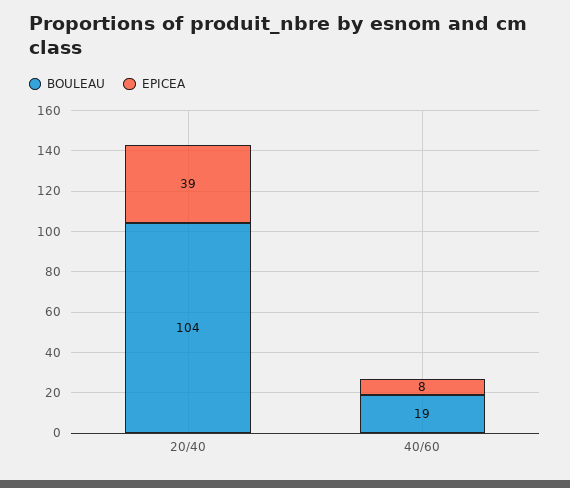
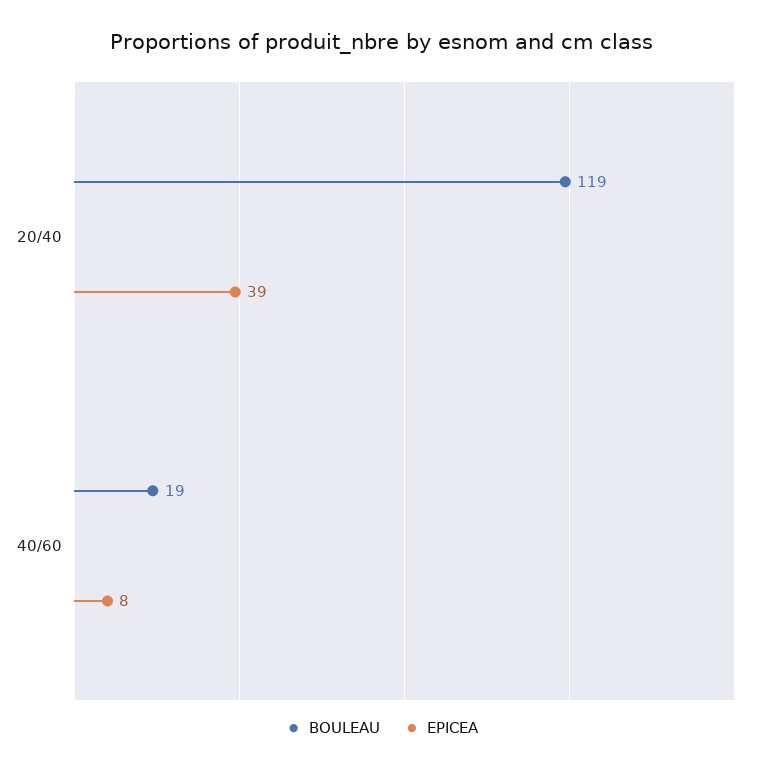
BOULEAU, 20/40: 104 -> 119

